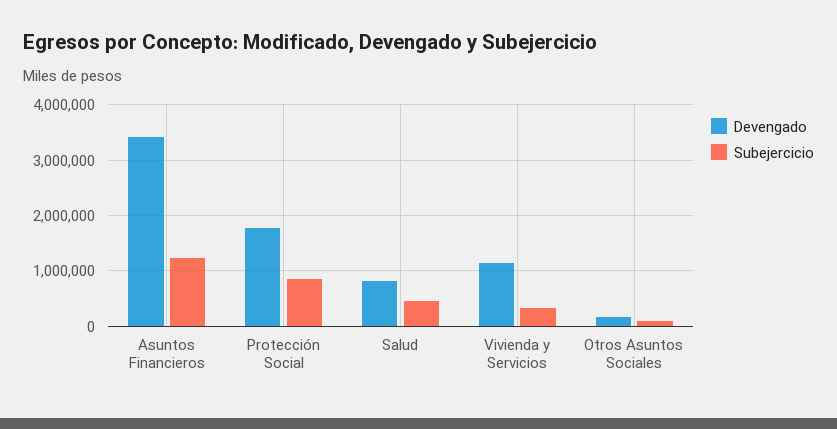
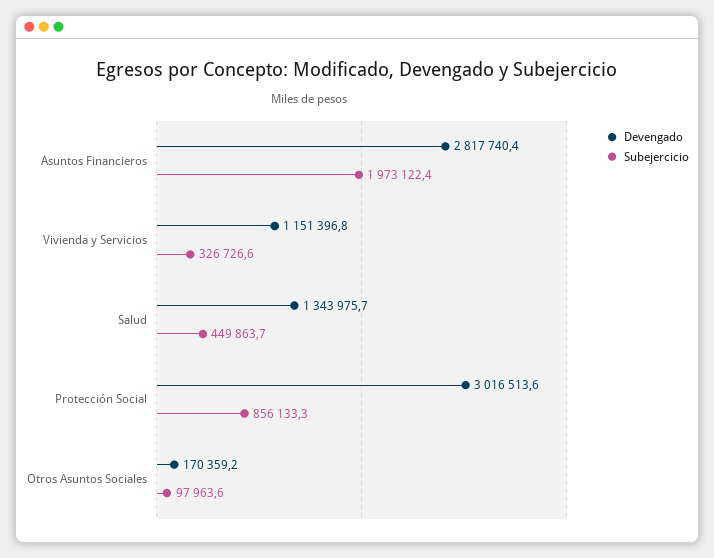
Devengado, Asuntos Financieros: 3400000 -> 2817740.4
Subejercicio, Asuntos Financieros: 1200000 -> 1973122.4
Devengado, Protección Social: 1800000 -> 3016513.6
Devengado, Salud: 800000 -> 1343975.7

